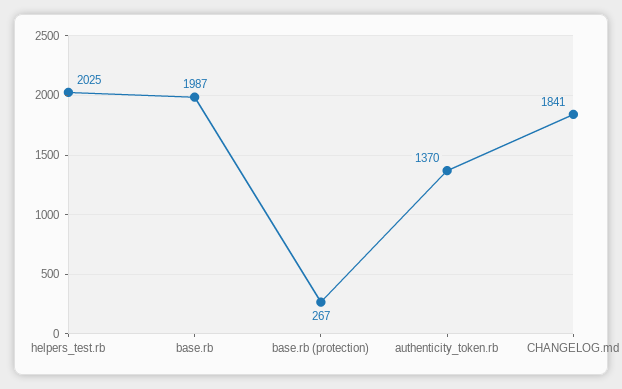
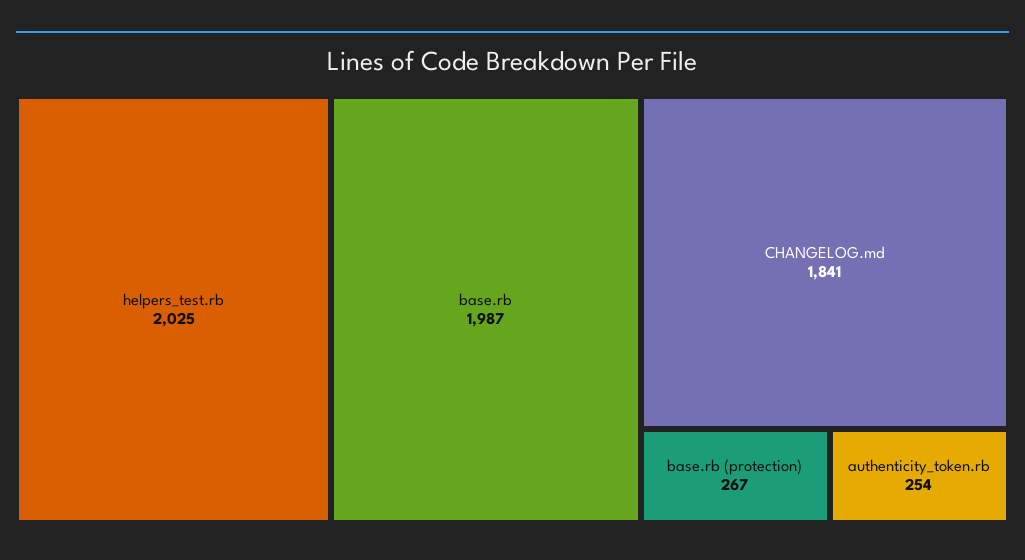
authenticity_token.rb: 1370 -> 254

